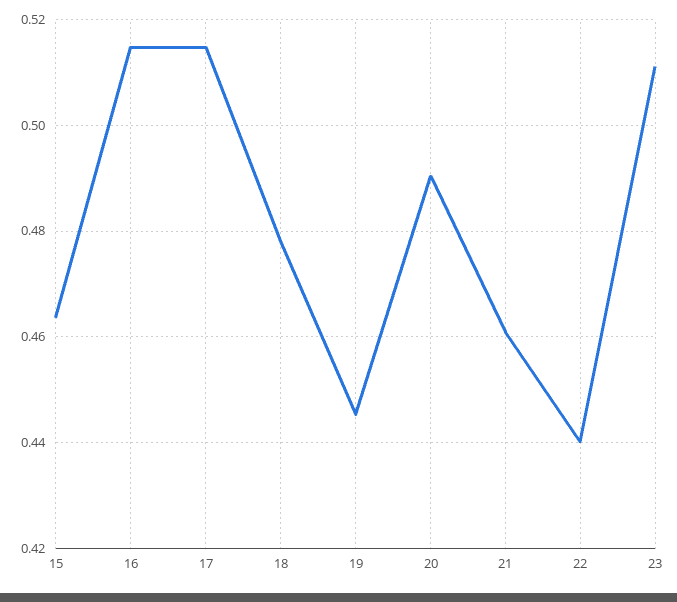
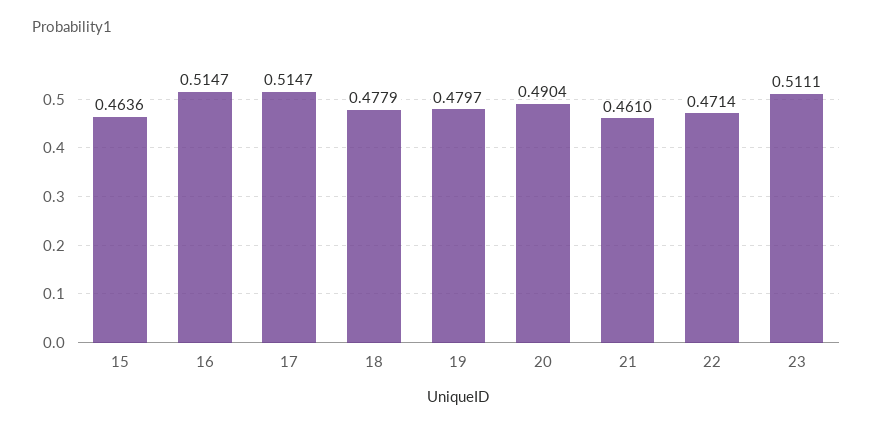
19: 0.446 -> 0.4797
22: 0.44 -> 0.4714

